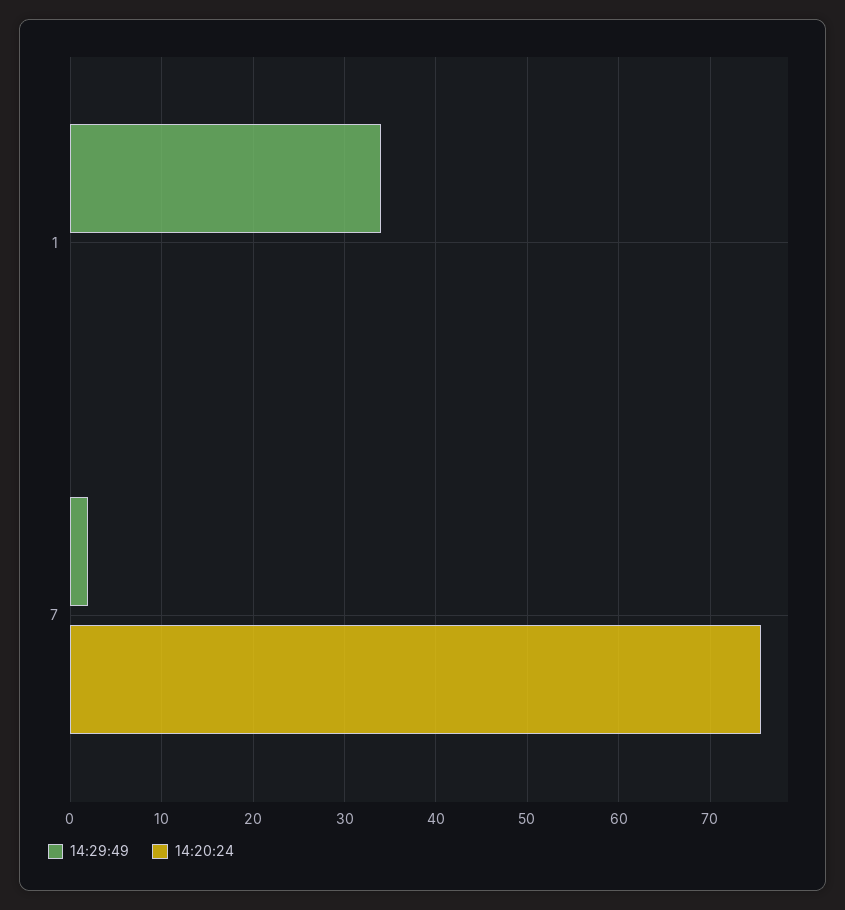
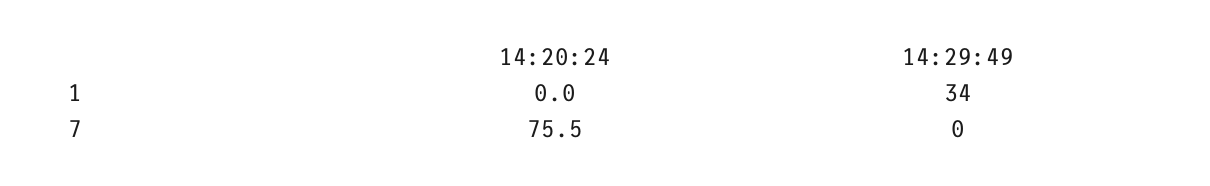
14:29:49, 7: 2 -> 0

